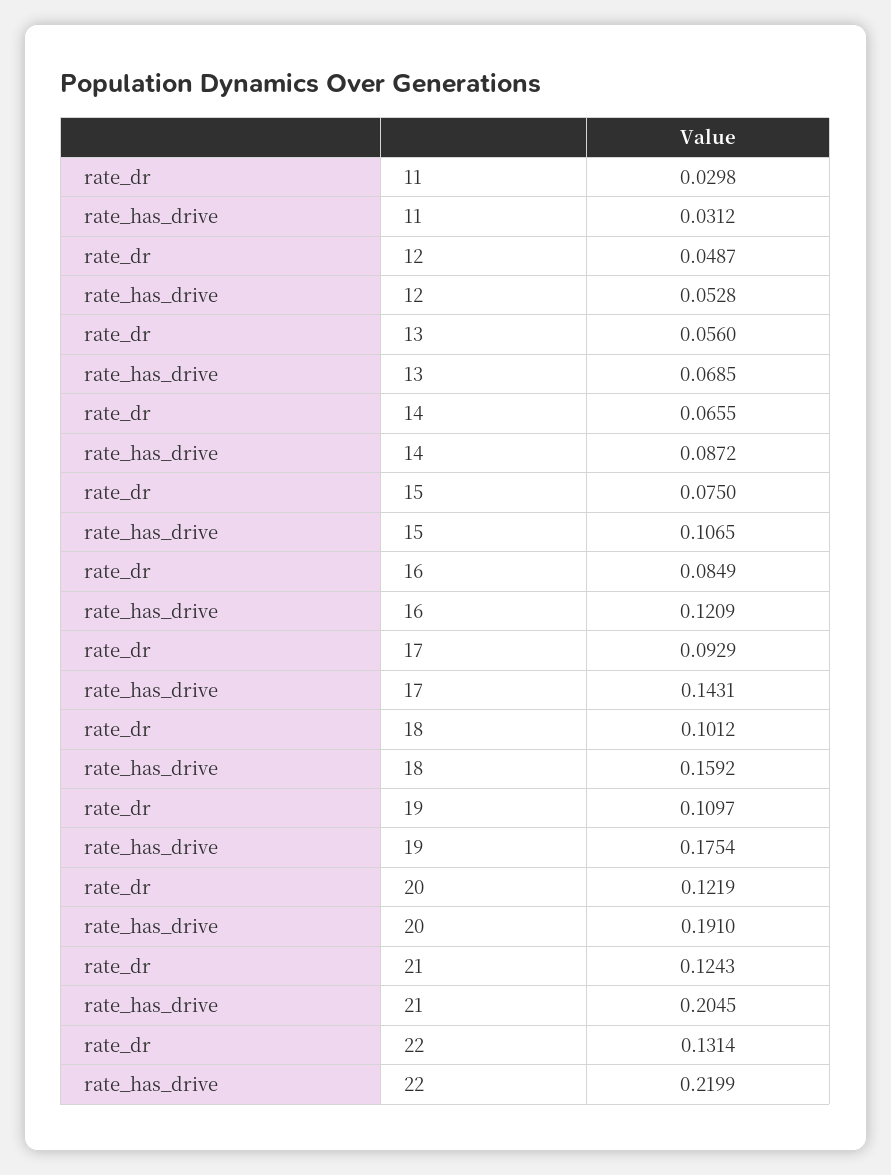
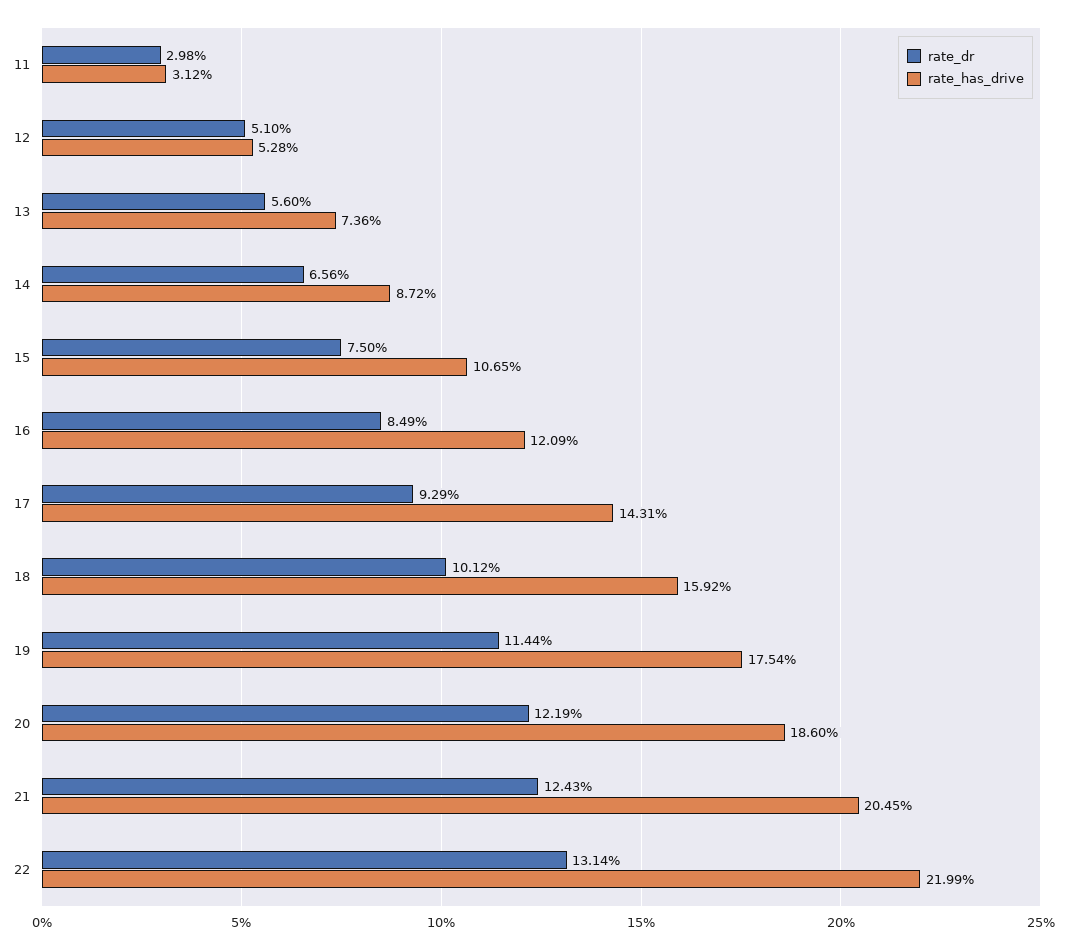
rate_dr, 12: 0.0487 -> 0.051
rate_has_drive, 13: 0.0685 -> 0.0736
rate_dr, 14: 0.0655 -> 0.0656
rate_dr, 19: 0.1097 -> 0.1144
rate_has_drive, 20: 0.191 -> 0.186

